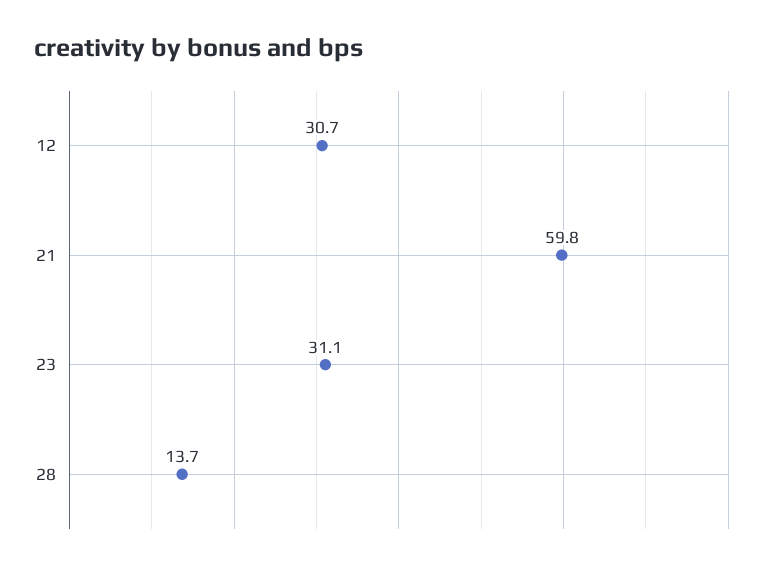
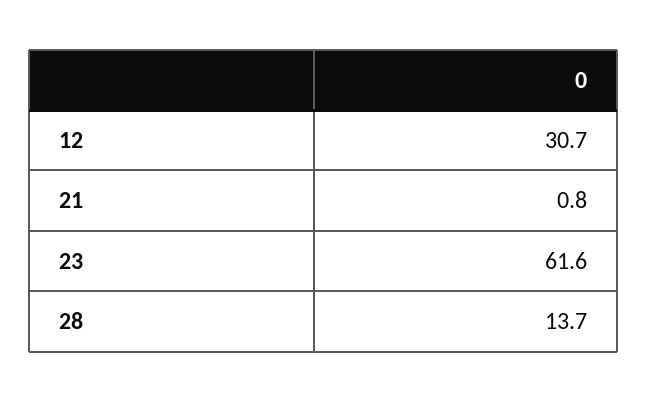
21: 59.8 -> 0.8
23: 31.1 -> 61.6

